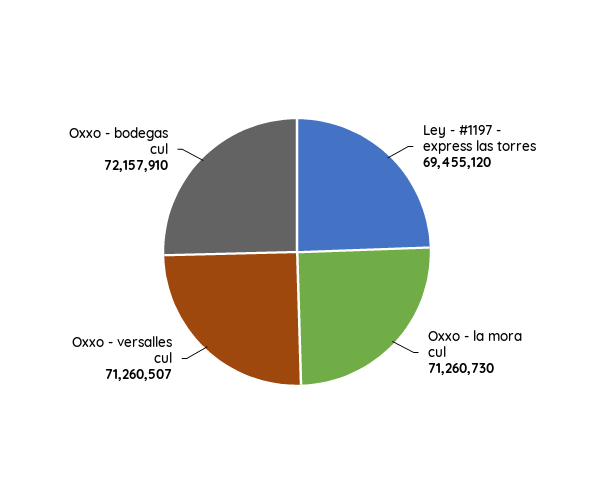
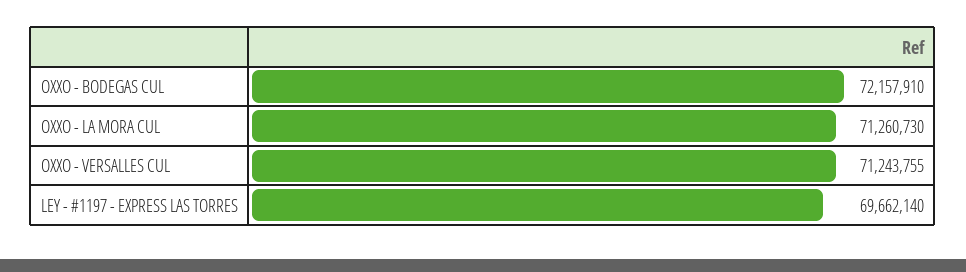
Ley - #1197 - express las torres: 69455120 -> 69662140
Oxxo - versalles cul: 71260507 -> 71243755

